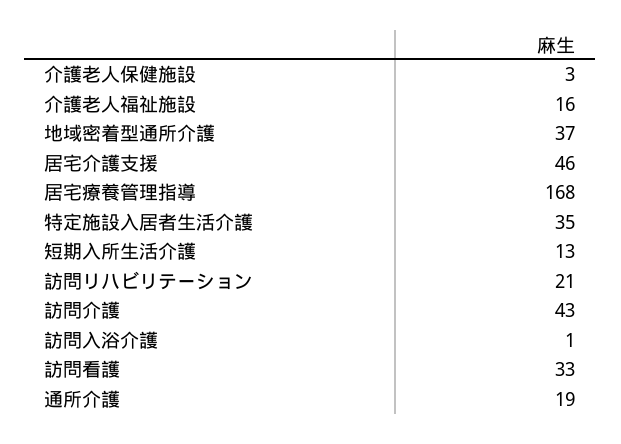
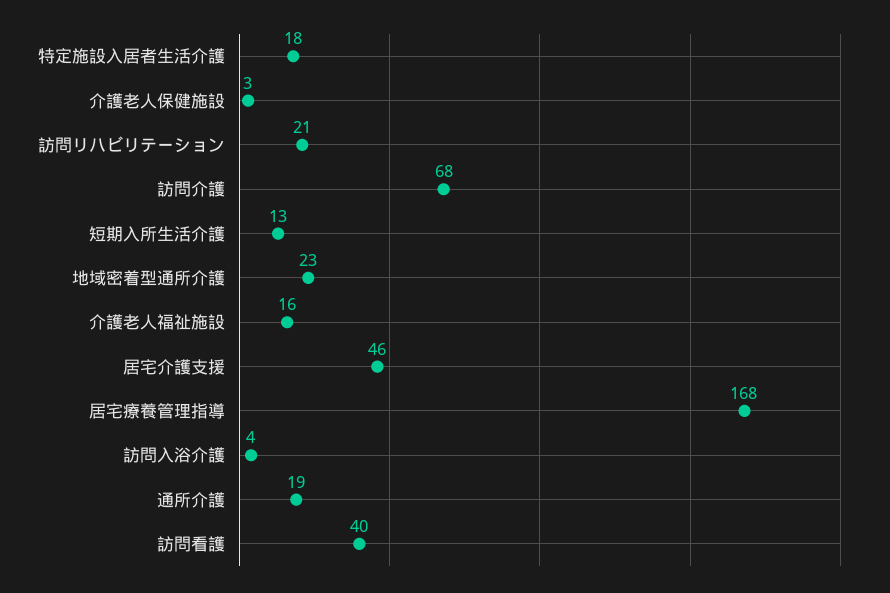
地域密着型通所介護: 37 -> 23
特定施設入居者生活介護: 35 -> 18
訪問介護: 43 -> 68
訪問入浴介護: 1 -> 4
訪問看護: 33 -> 40

